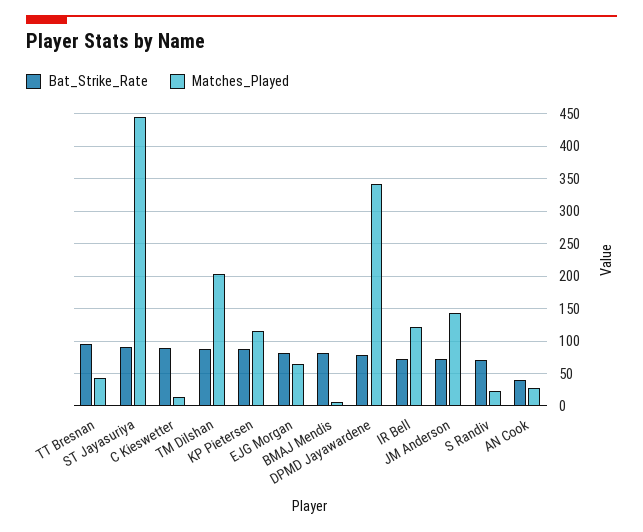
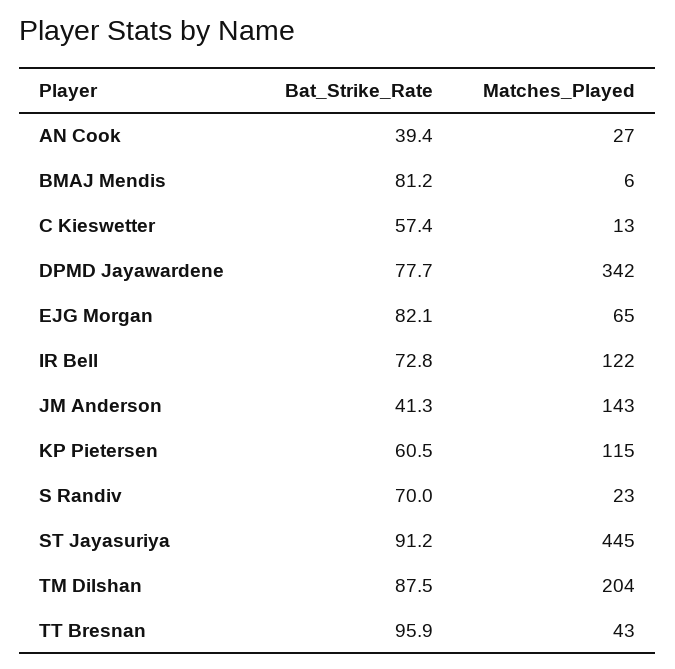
Bat_Strike_Rate, C Kieswetter: 90 -> 57.4
Bat_Strike_Rate, KP Pietersen: 90 -> 60.5
Bat_Strike_Rate, JM Anderson: 70 -> 41.3

